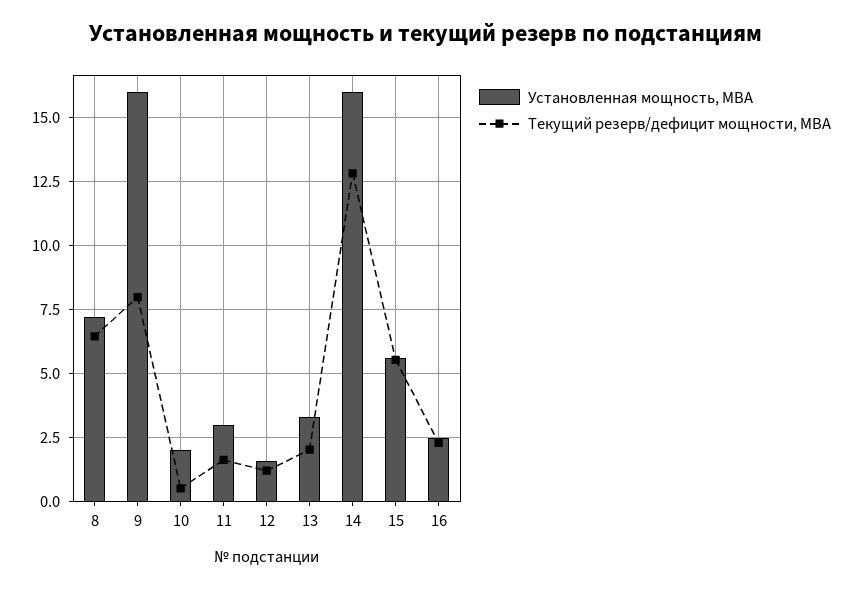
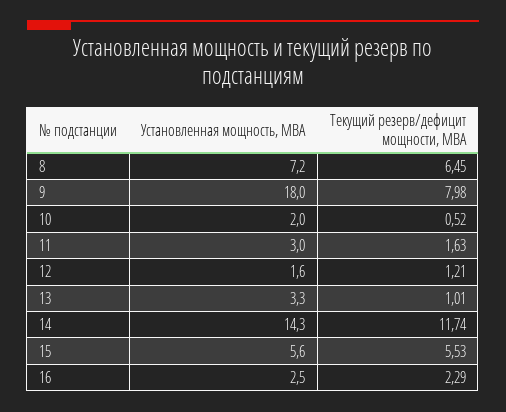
Установленная мощность, МВА, 9: 16 -> 18
Текущий резерв/дефицит мощности, МВА, 13: 2 -> 1.01
Установленная мощность, МВА, 14: 16 -> 14.3
Текущий резерв/дефицит мощности, МВА, 14: 12.75 -> 11.74

